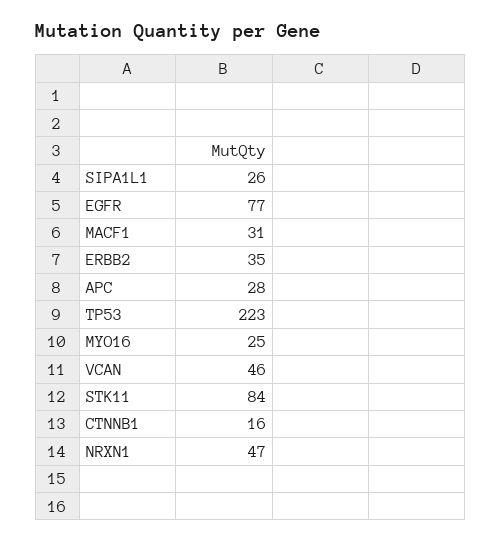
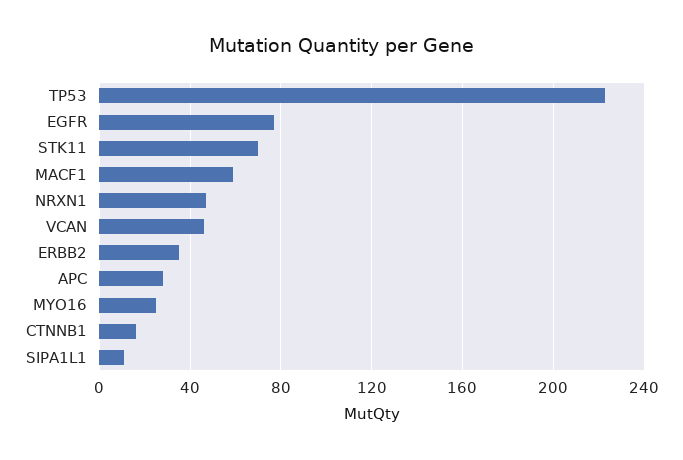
SIPA1L1: 26 -> 10
MACF1: 31 -> 60
STK11: 84 -> 70

